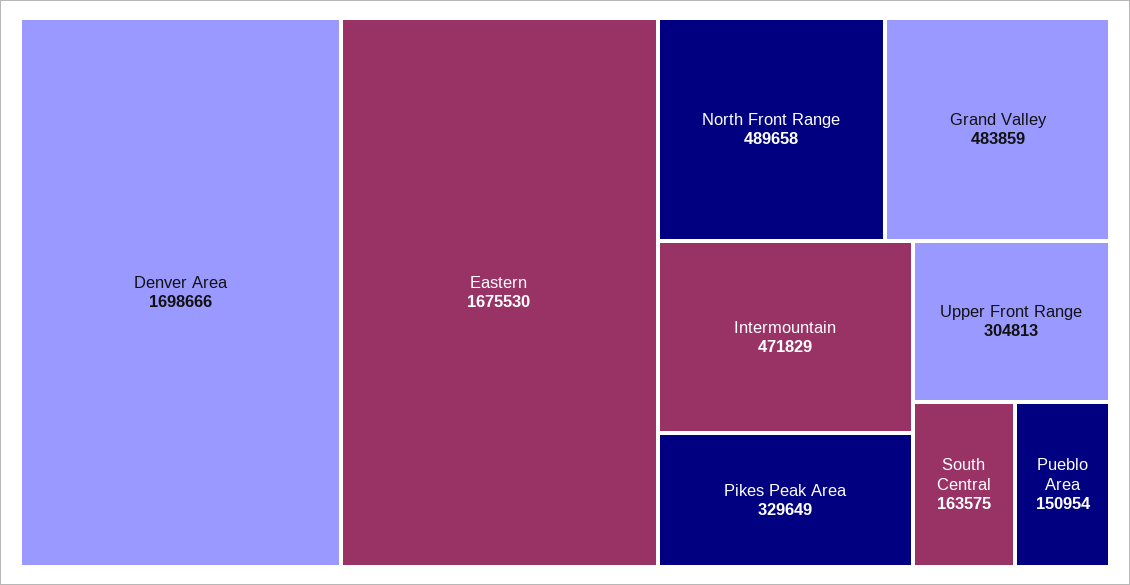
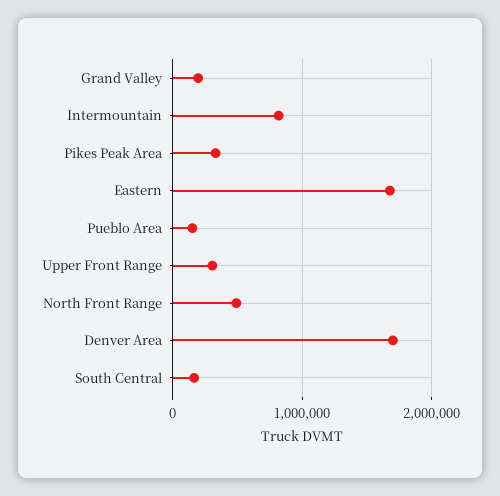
Grand Valley: 483859 -> 200000
Intermountain: 471829 -> 800000

